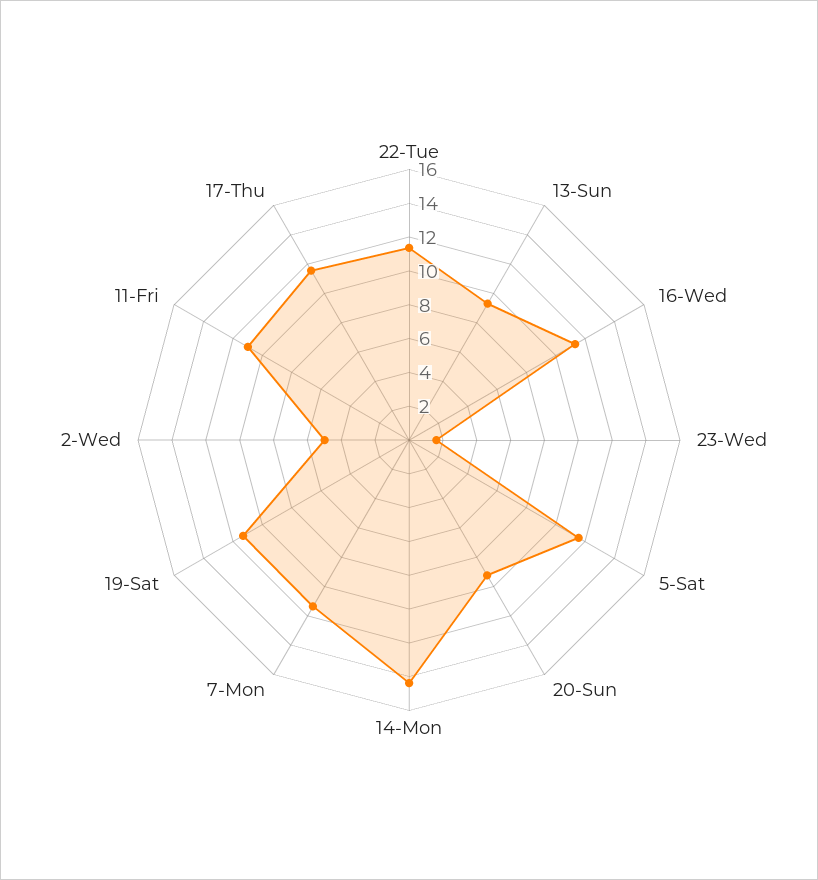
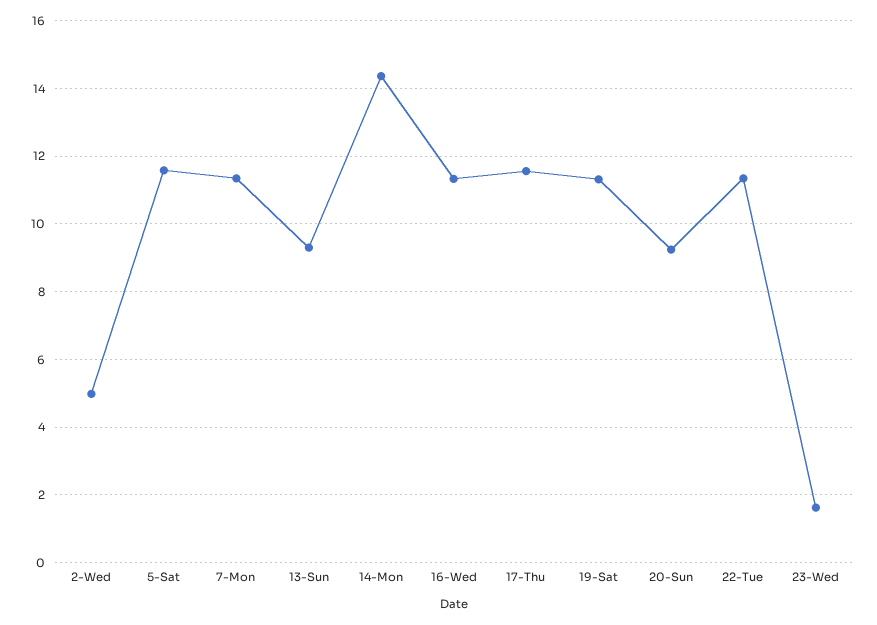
11-Fri: 11 -> none

